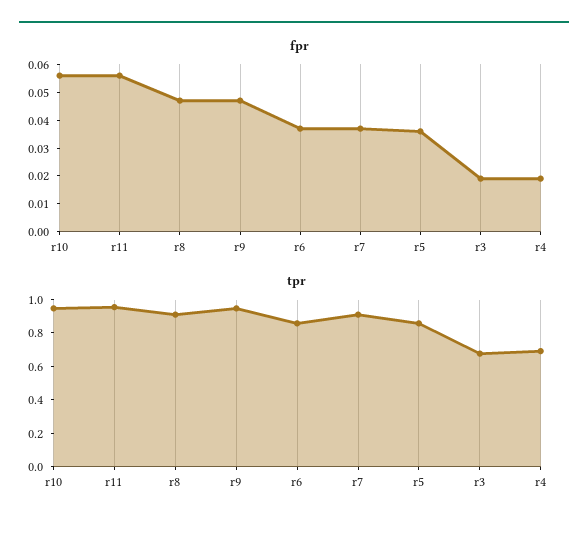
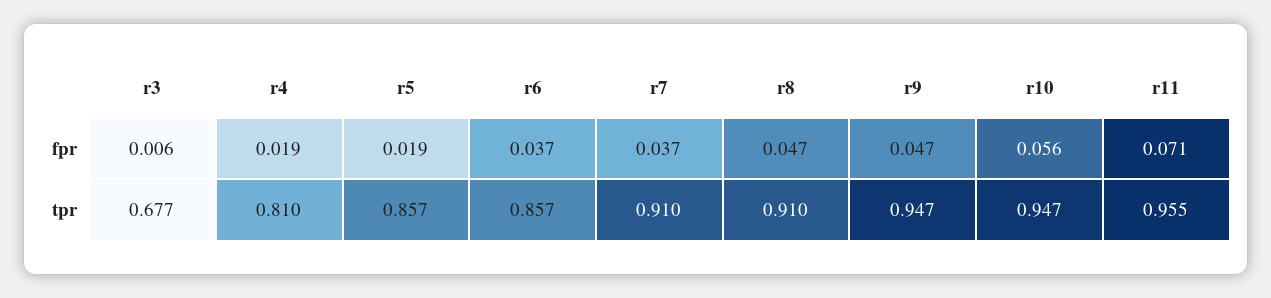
fpr, r11: 0.055 -> 0.071
fpr, r5: 0.035 -> 0.019
fpr, r3: 0.02 -> 0.006
tpr, r4: 0.7 -> 0.81

